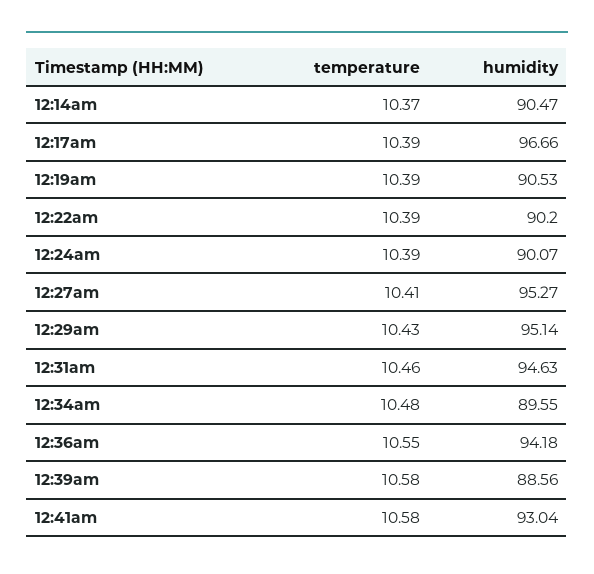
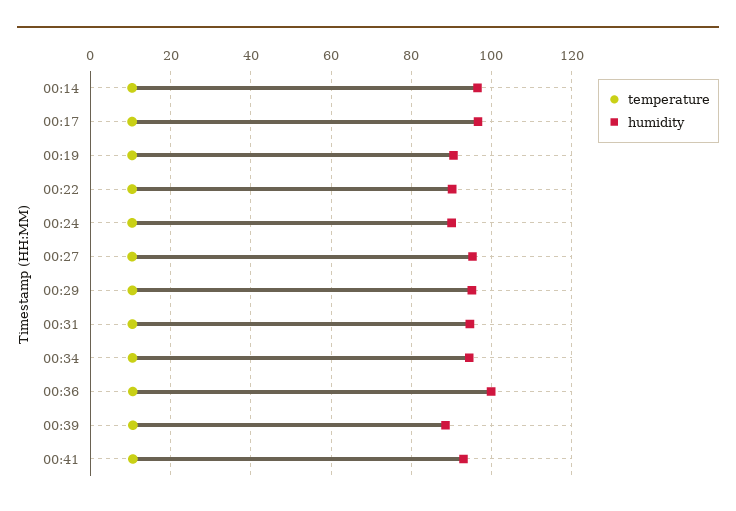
humidity, 12:14am: 90.47 -> 96
humidity, 12:34am: 89.55 -> 94
humidity, 12:36am: 94.18 -> 100

